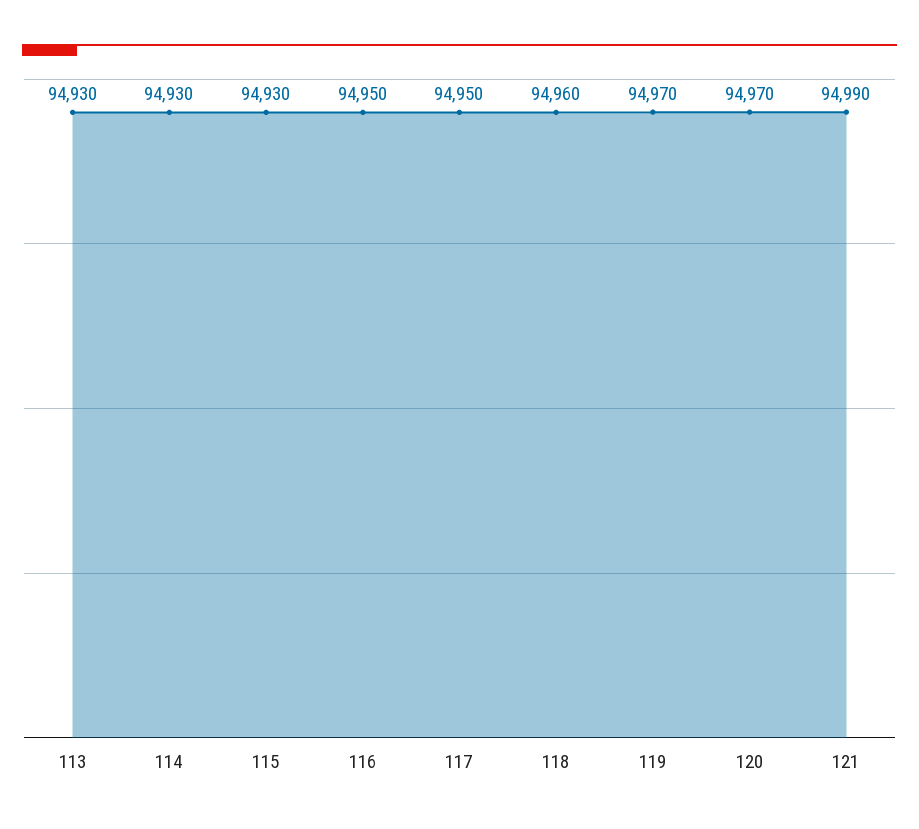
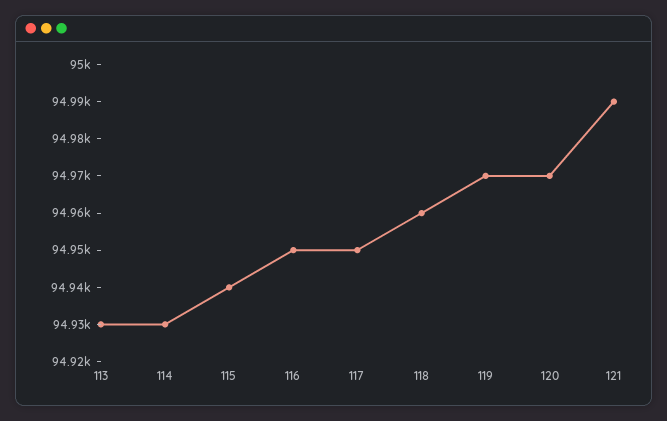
115: 94930 -> 94940

